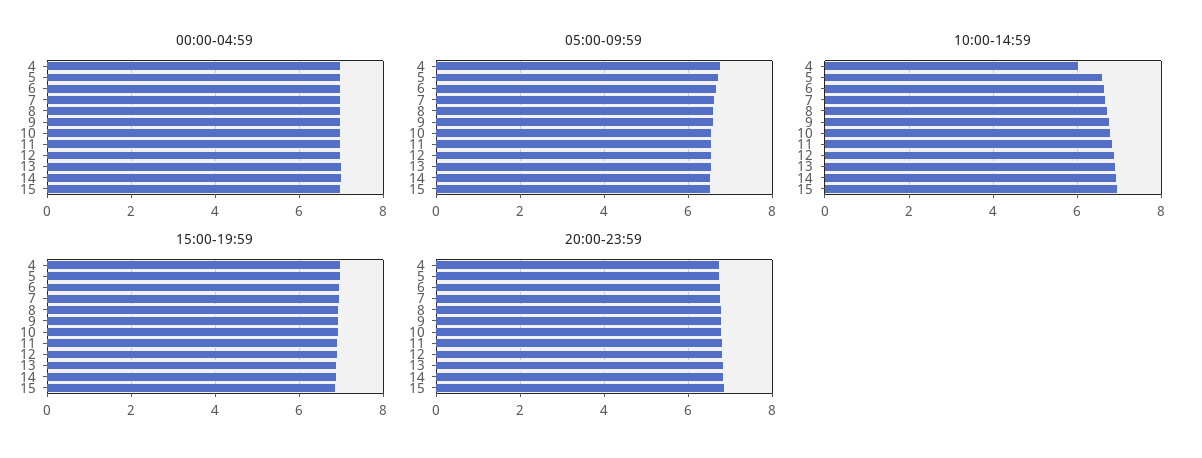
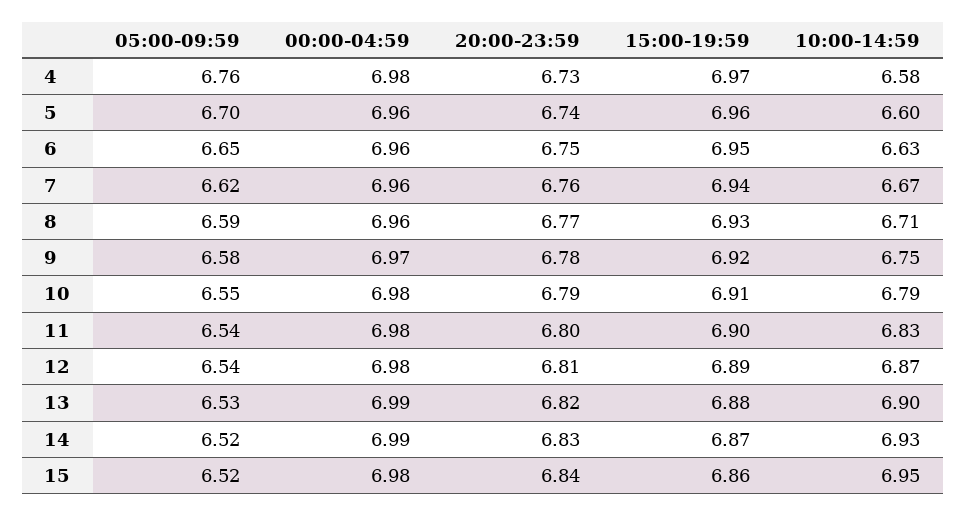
10:00-14:59, 4: 6 -> 6.58

